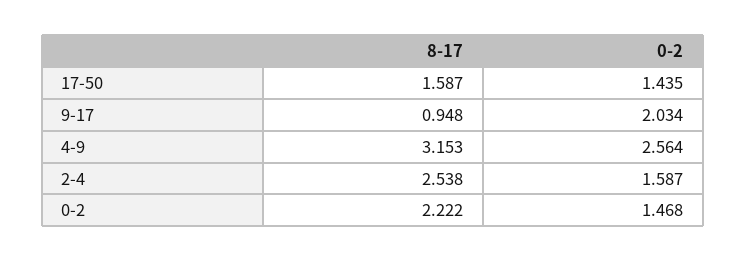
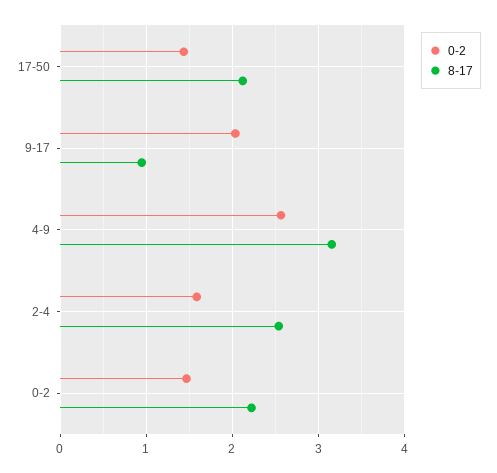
8-17, 17-50: 1.587 -> 2.1

